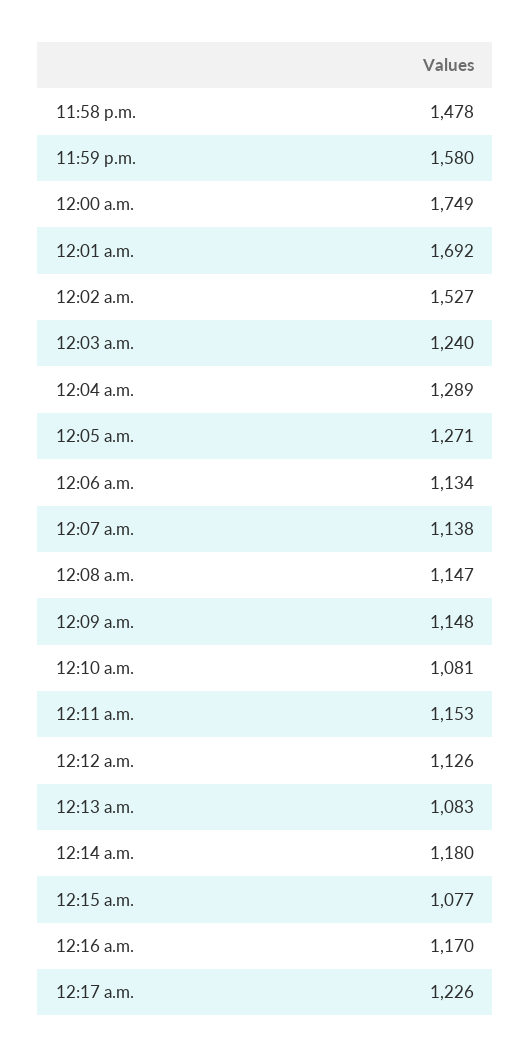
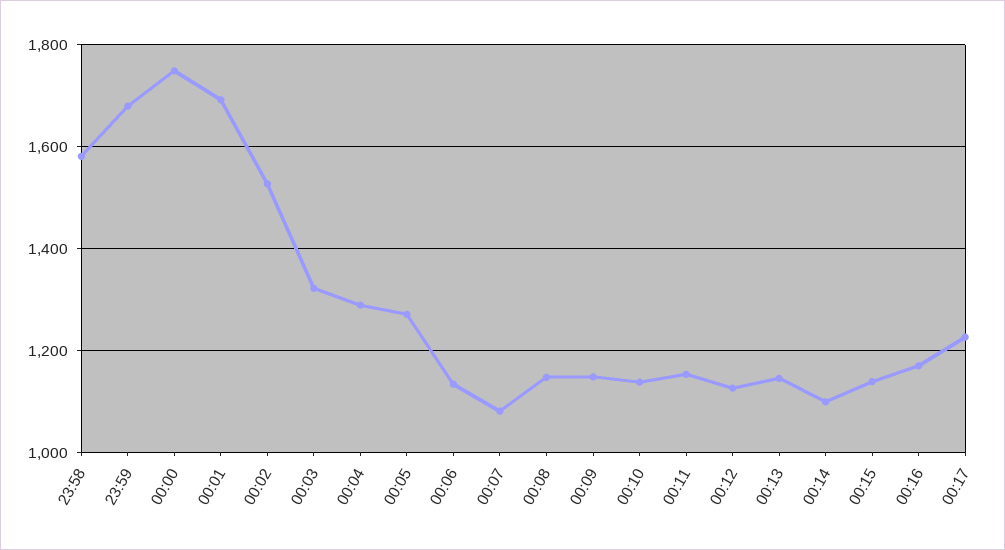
11:58 p.m.: 1478 -> 1580
11:59 p.m.: 1580 -> 1680
12:03 a.m.: 1240 -> 1320
12:07 a.m.: 1138 -> 1080
12:10 a.m.: 1081 -> 1140
12:13 a.m.: 1083 -> 1140
12:14 a.m.: 1180 -> 1100
12:15 a.m.: 1077 -> 1140

